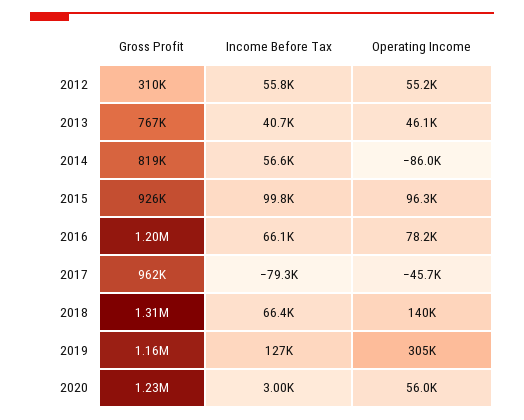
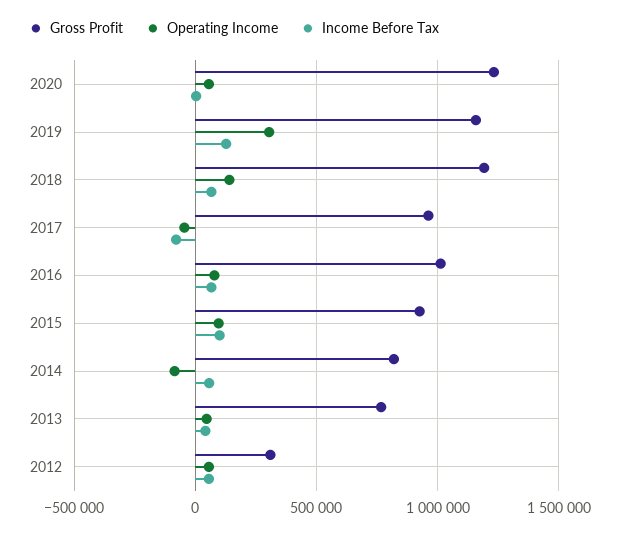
Gross Profit, 2016: 1200000 -> 1000000
Gross Profit, 2018: 1310000 -> 1200000

